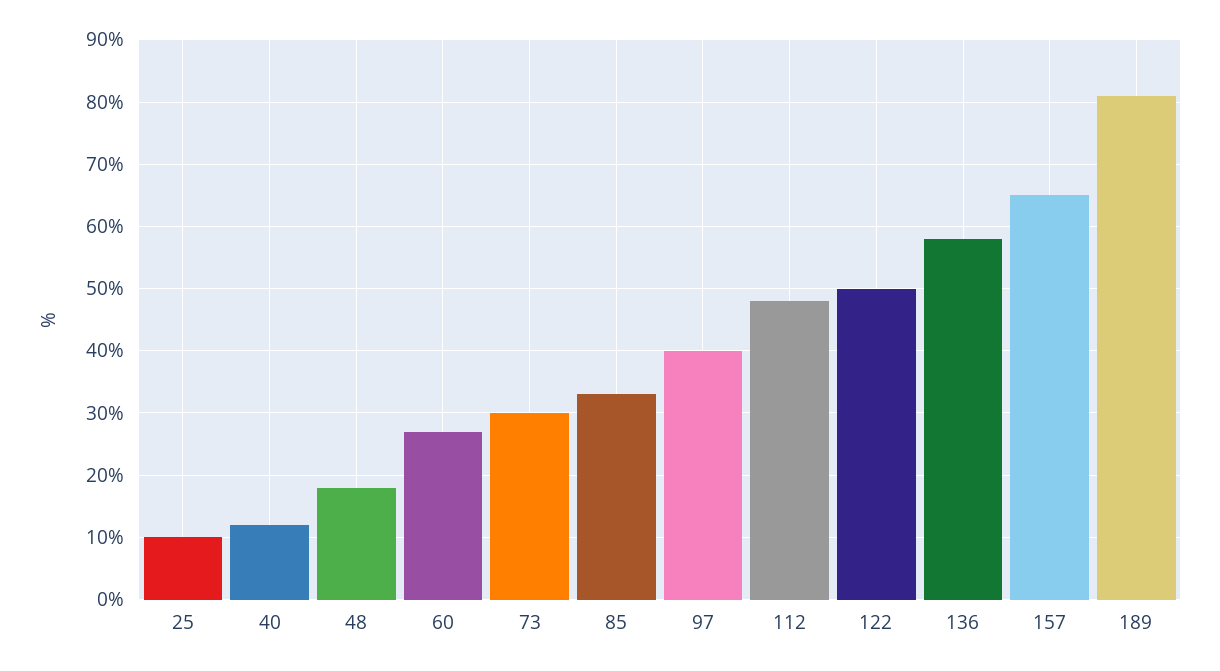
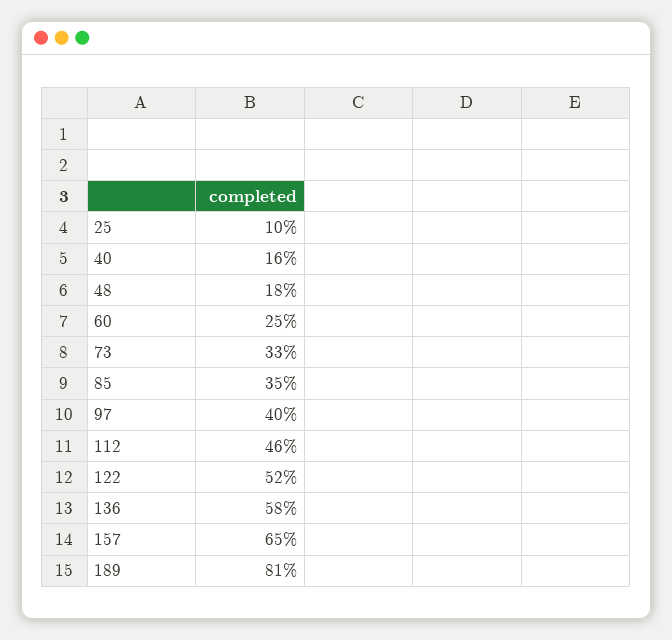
40: 12 -> 16
60: 27 -> 25
73: 30 -> 33
85: 33 -> 35
112: 48 -> 46
122: 50 -> 52

